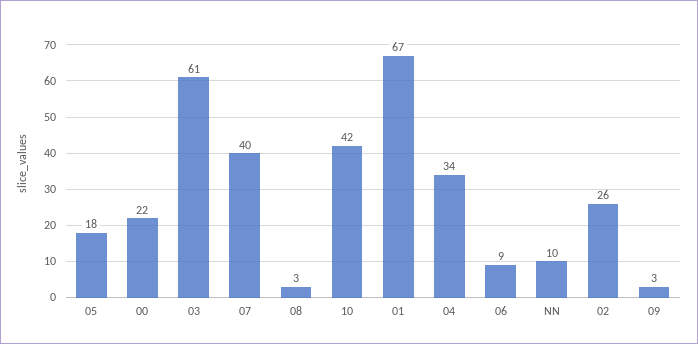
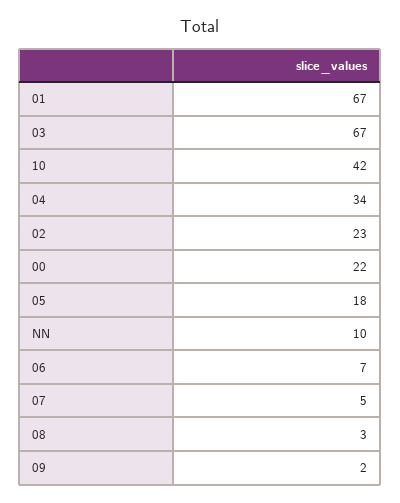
03: 61 -> 67
07: 40 -> 5
06: 9 -> 7
02: 26 -> 23
09: 3 -> 2

